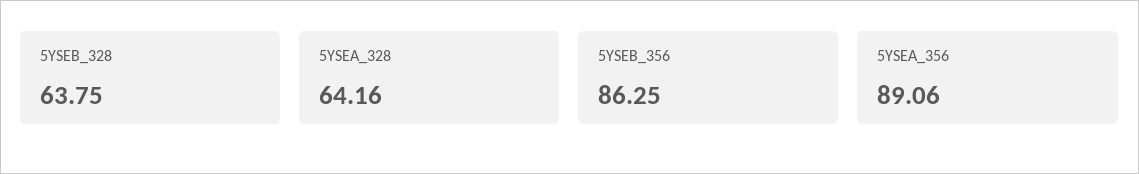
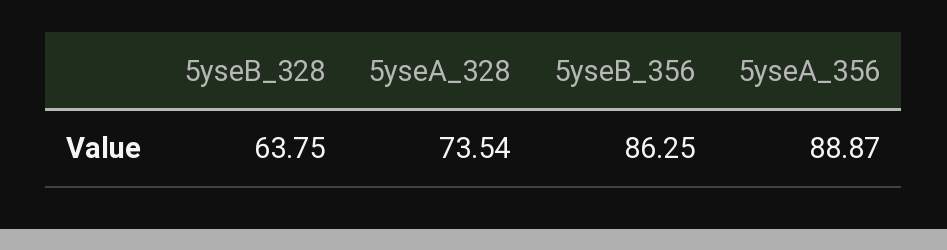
5YSEA_328: 64.16 -> 73.54
5YSEA_356: 89.06 -> 88.87

